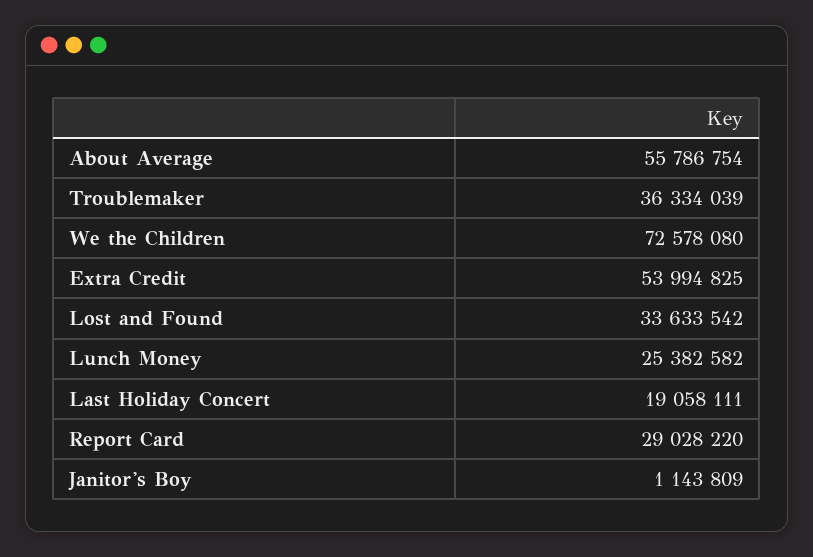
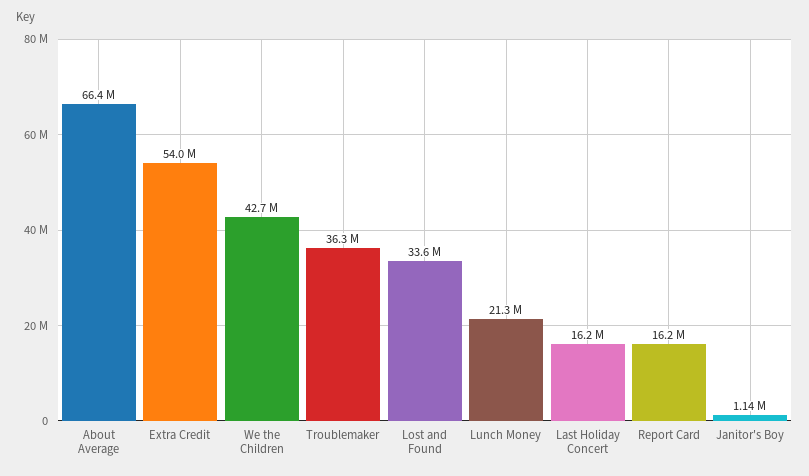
About Average: 55786754 -> 66400000
We the Children: 72578080 -> 42700000
Lunch Money: 25382582 -> 21300000
Last Holiday Concert: 19058111 -> 16200000
Report Card: 29028220 -> 16200000

